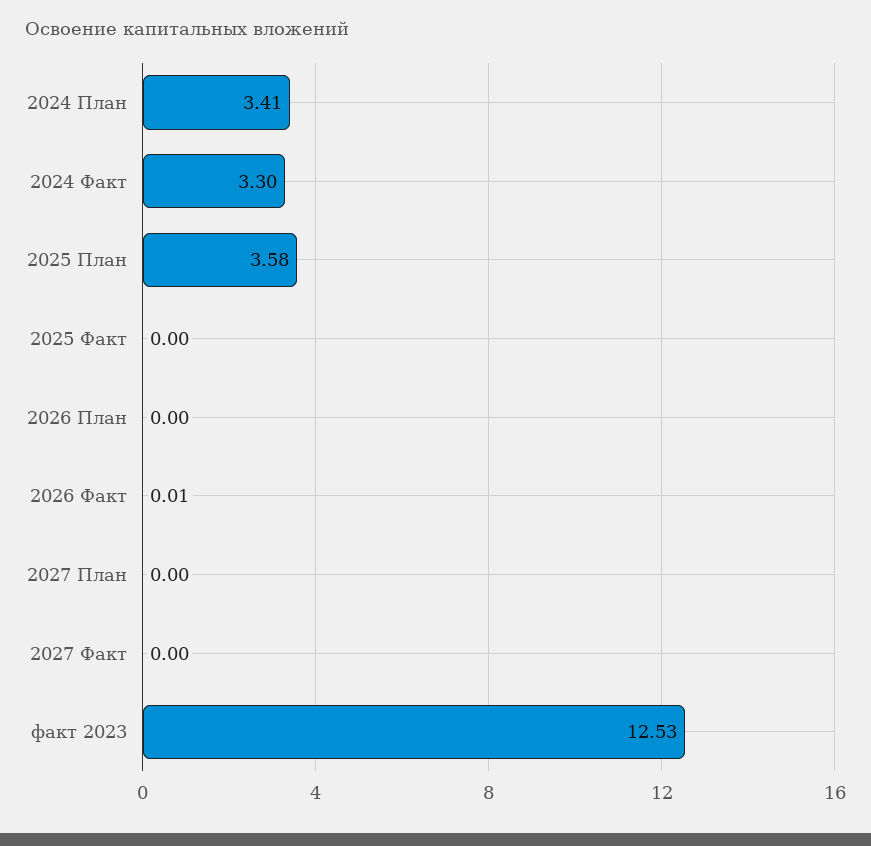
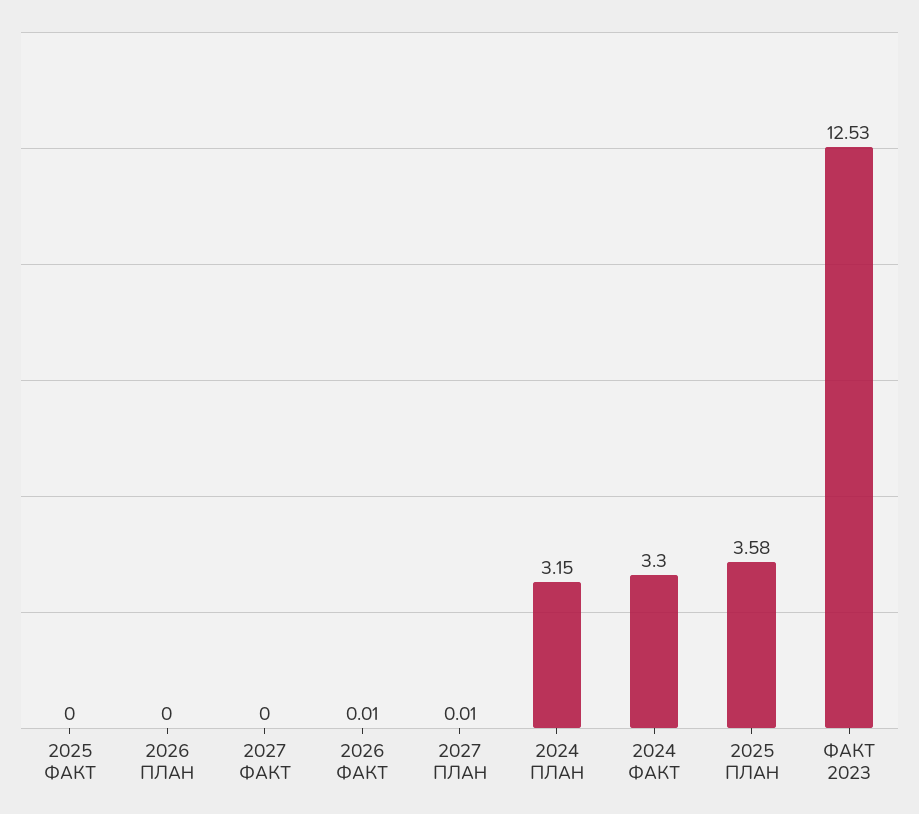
2024 План: 3.41 -> 3.15
2027 План: 0 -> 0.01

